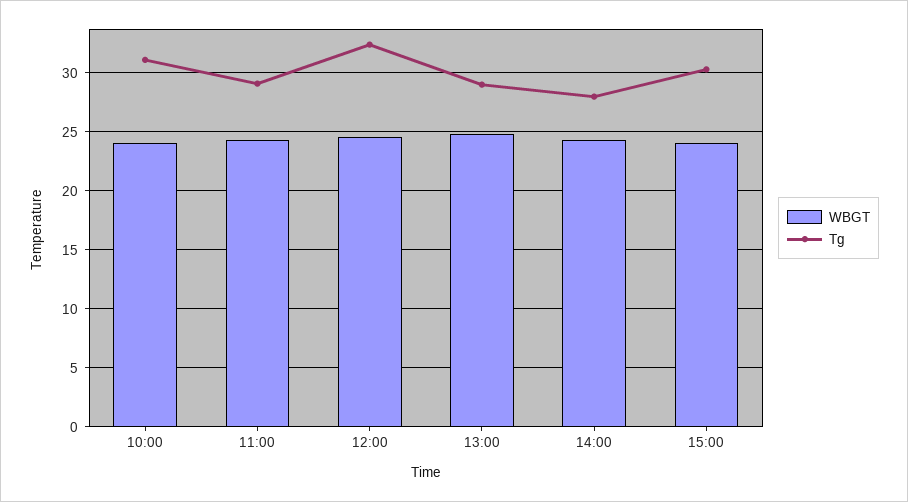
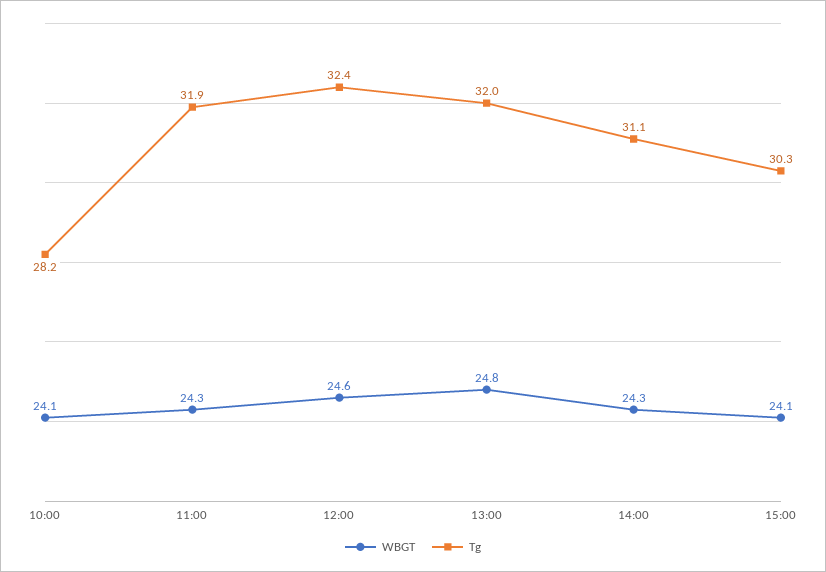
Tg, 10:00: 31 -> 28.2
Tg, 11:00: 29 -> 31.9
Tg, 13:00: 29 -> 32
Tg, 14:00: 28 -> 31.1

